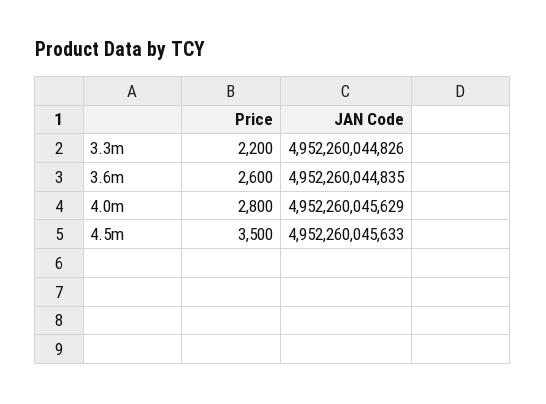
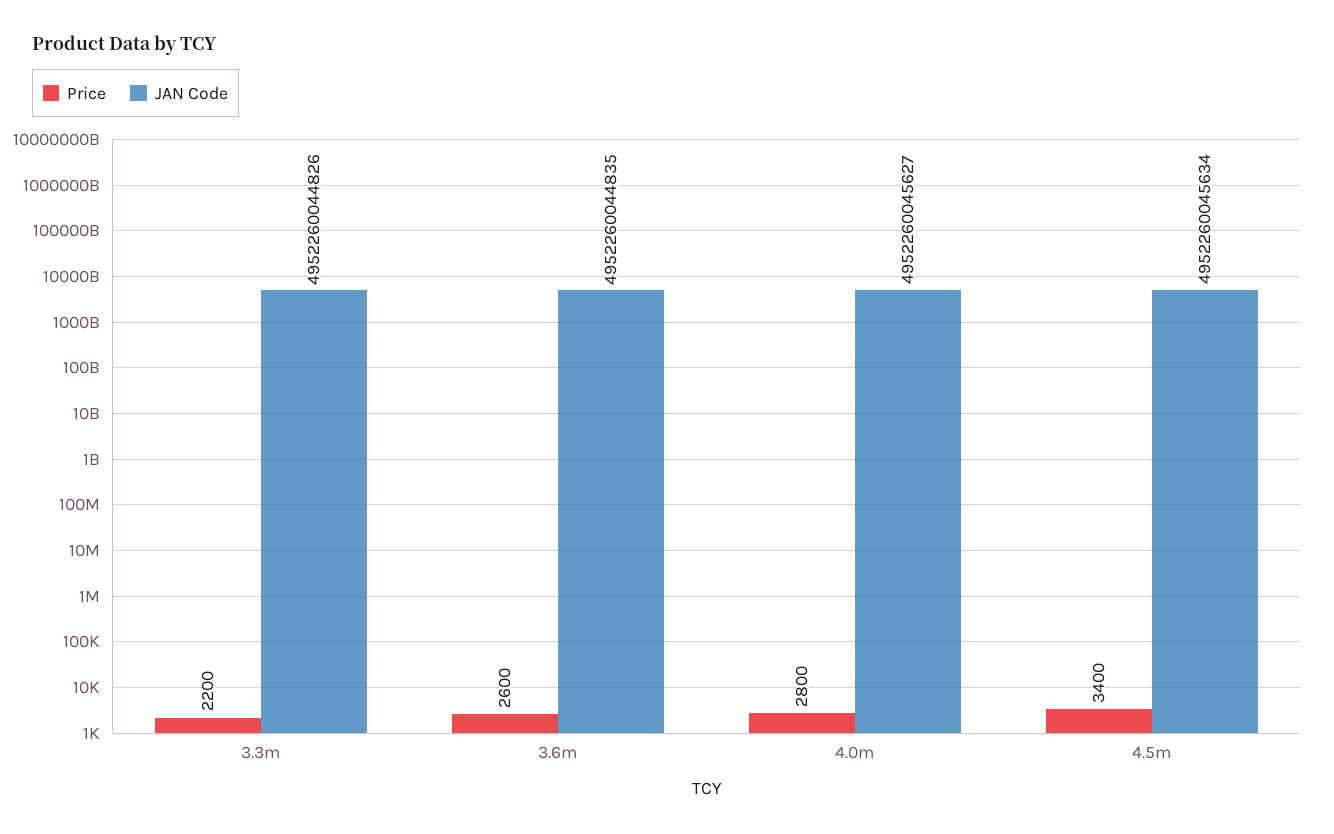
JAN Code, 4.0m: 4952260045629 -> 4952260045627
Price, 4.5m: 3500 -> 3400
JAN Code, 4.5m: 4952260045633 -> 4952260045634

